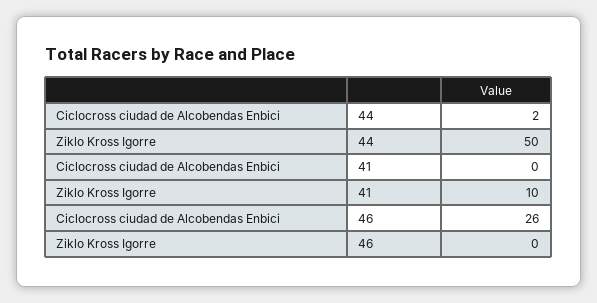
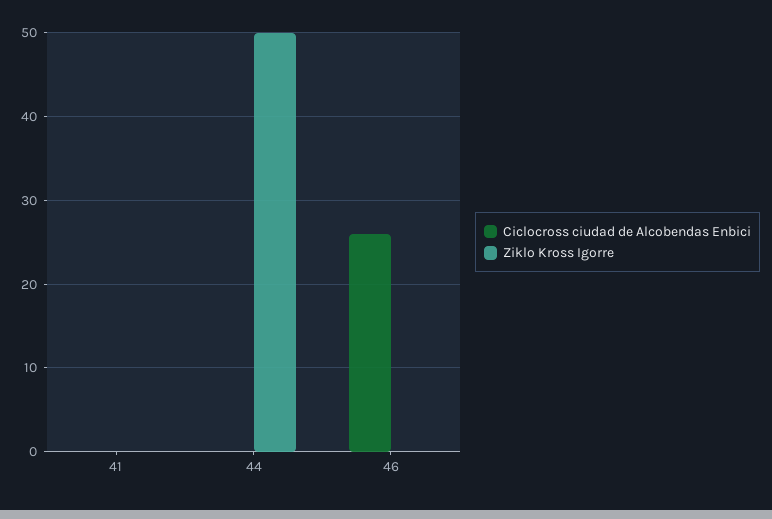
Ciclocross ciudad de Alcobendas Enbici, 44: 2 -> 0
Ziklo Kross Igorre, 41: 10 -> 0

